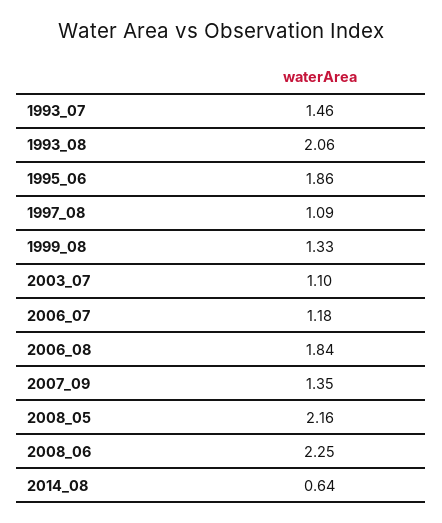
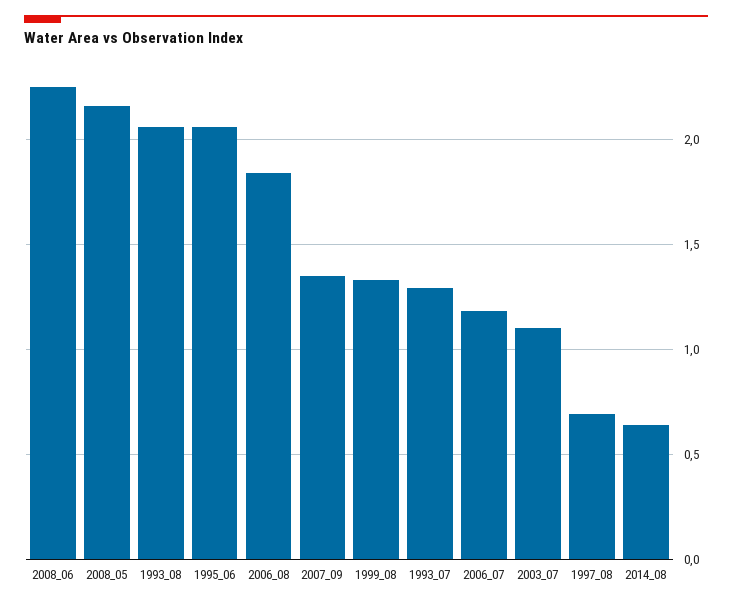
1993_07: 1.46 -> 1.3
1995_06: 1.86 -> 2.05
1997_08: 1.09 -> 0.7

